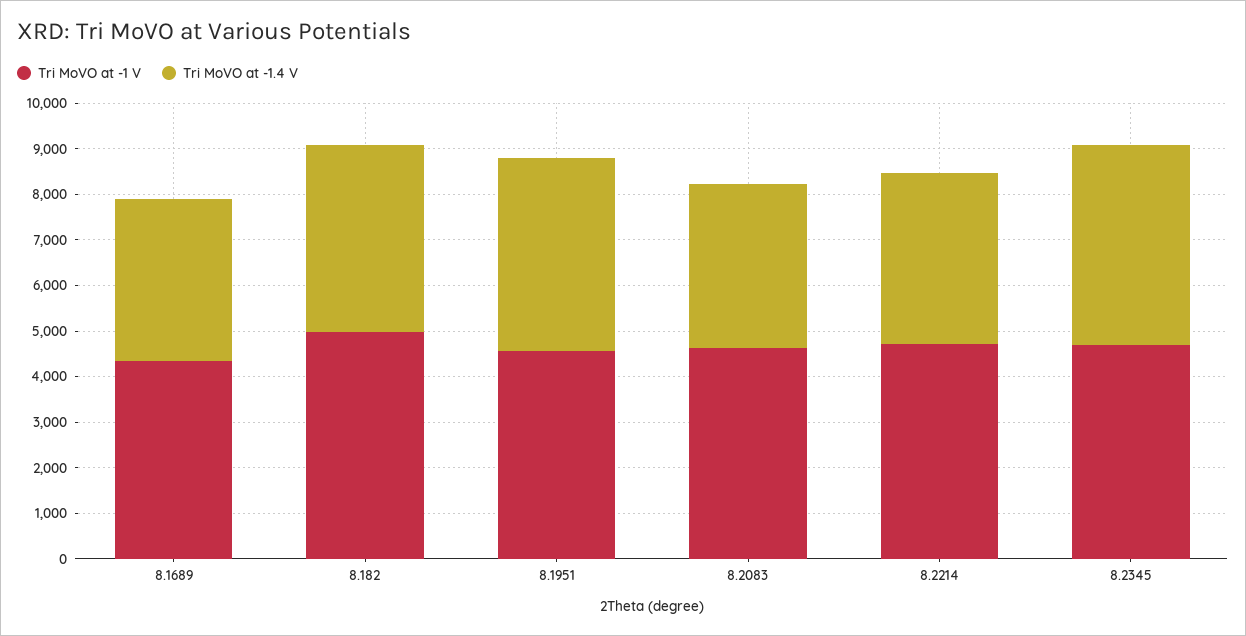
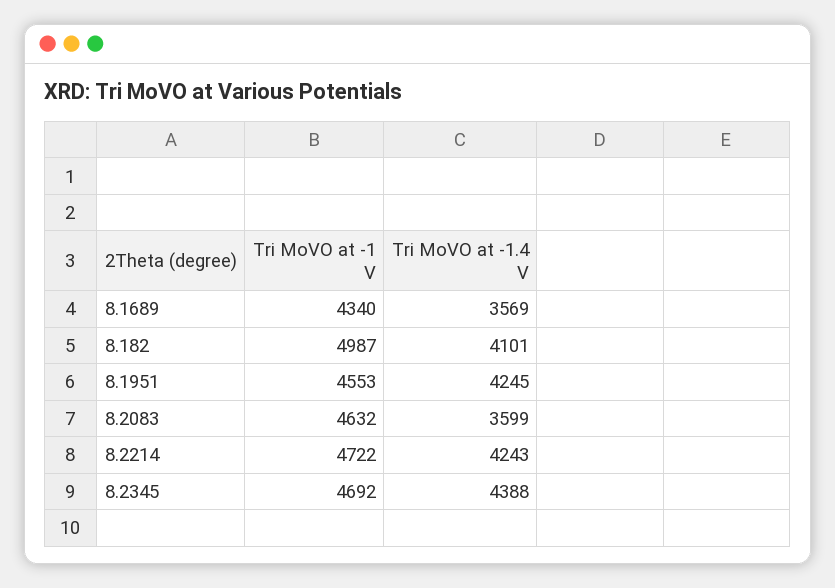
Tri MoVO at -1.4 V, 8.2214: 3800 -> 4243

